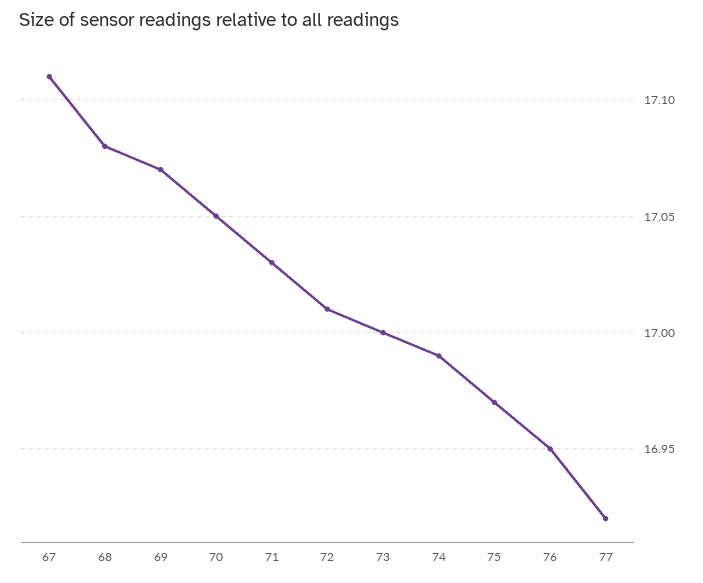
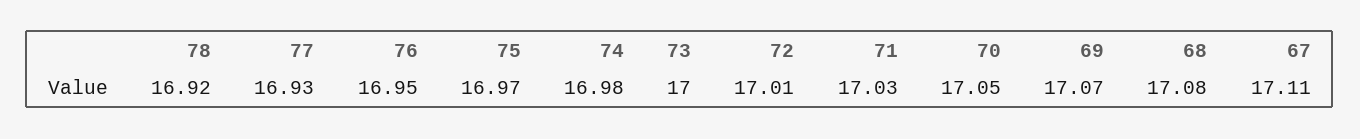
74: 16.99 -> 16.98
77: 16.92 -> 16.93
78: none -> 16.92

